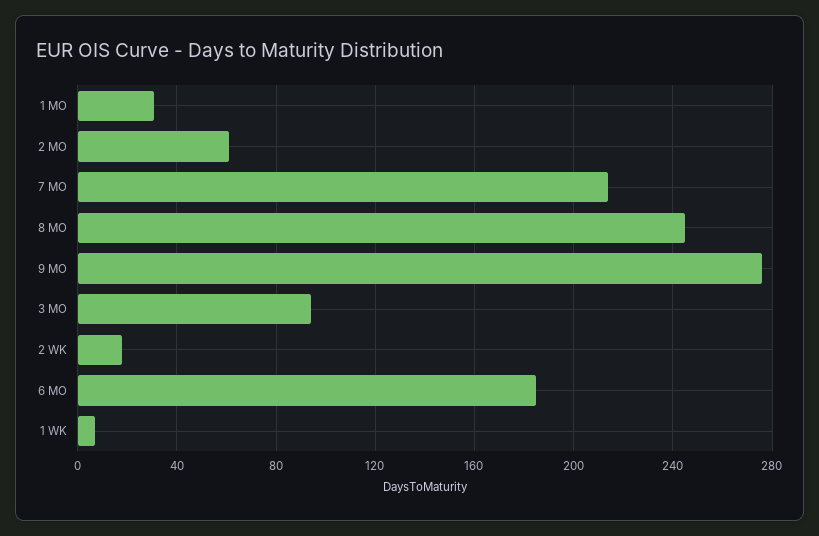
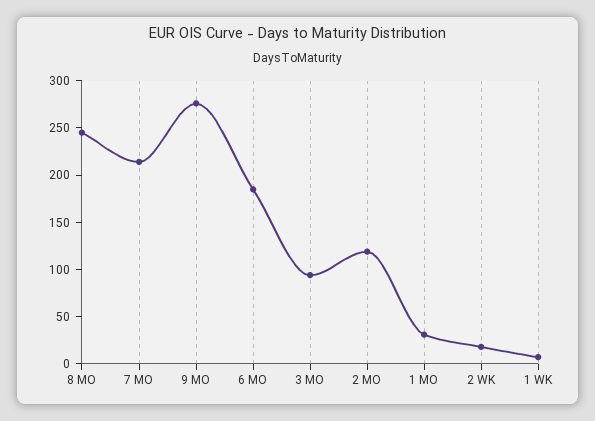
2 MO: 60 -> 120

